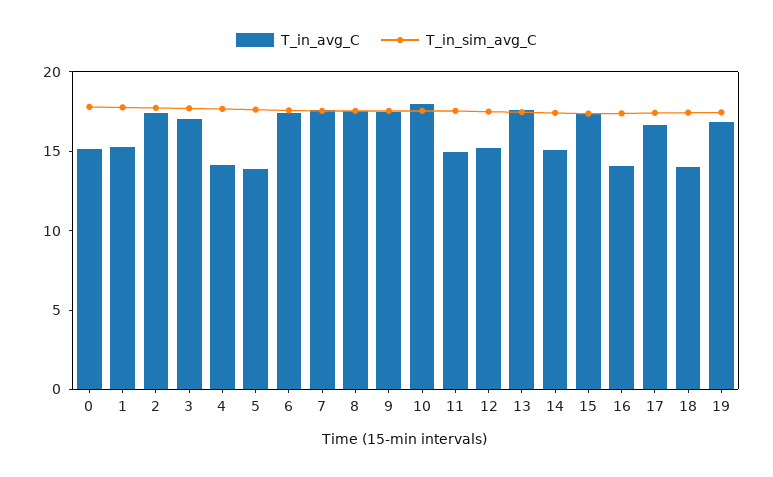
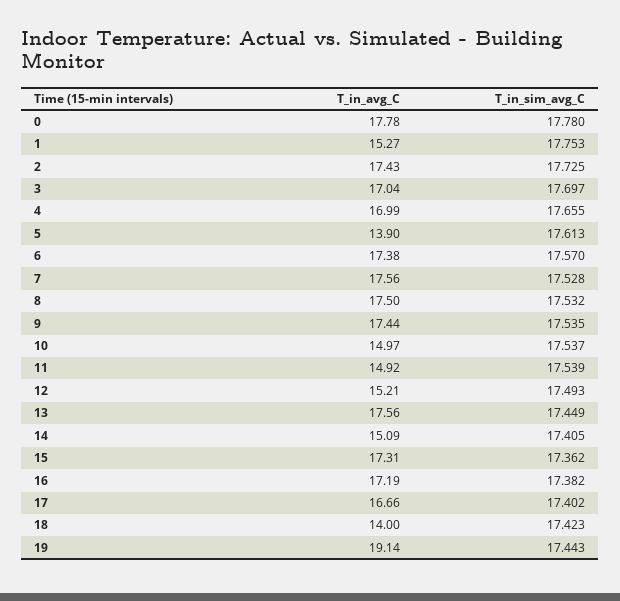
T_in_avg_C, 0: 15 -> 17.78
T_in_avg_C, 4: 14 -> 16.99
T_in_avg_C, 10: 18 -> 14.97
T_in_avg_C, 16: 14 -> 17.19
T_in_avg_C, 19: 17 -> 19.14

